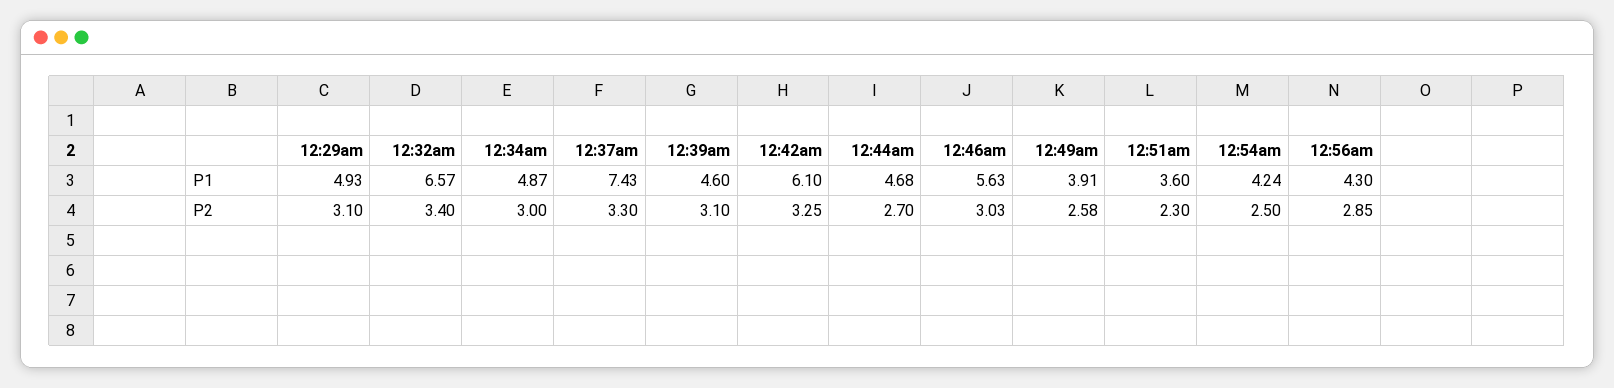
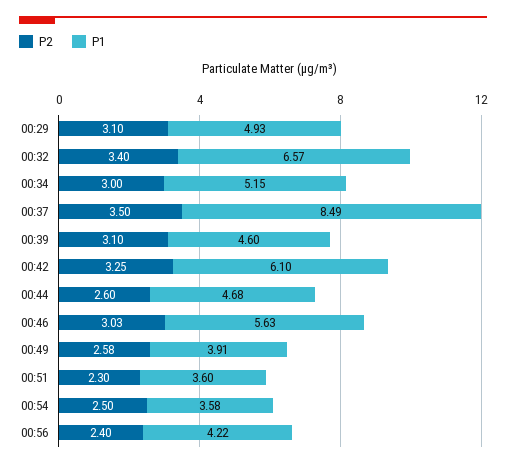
P1, 12:34am: 4.87 -> 5.15
P1, 12:37am: 7.43 -> 8.49
P1, 12:54am: 4.24 -> 3.58
P1, 12:56am: 4.3 -> 4.22
P2, 12:37am: 3.3 -> 3.5
P2, 12:44am: 2.7 -> 2.6
P2, 12:56am: 2.85 -> 2.4

